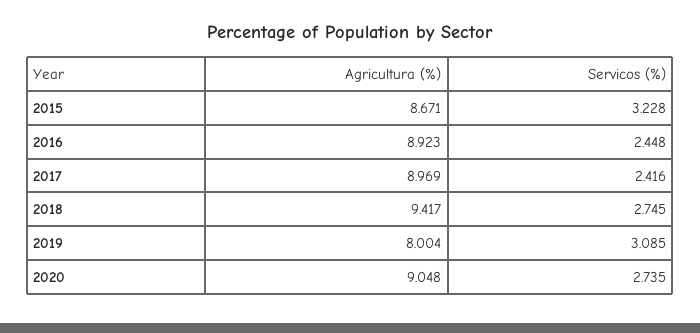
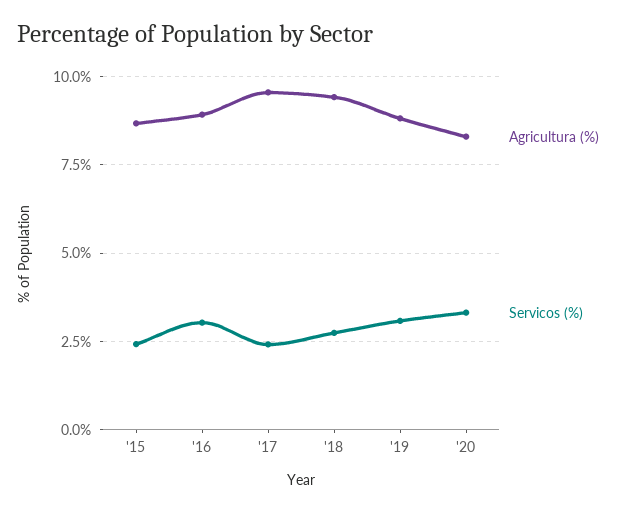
Servicos (%), 2015: 3.228 -> 2.5
Servicos (%), 2016: 2.448 -> 3
Agricultura (%), 2017: 8.969 -> 9.5
Agricultura (%), 2019: 8.004 -> 8.75
Agricultura (%), 2020: 9.048 -> 8.25
Servicos (%), 2020: 2.735 -> 3.25

